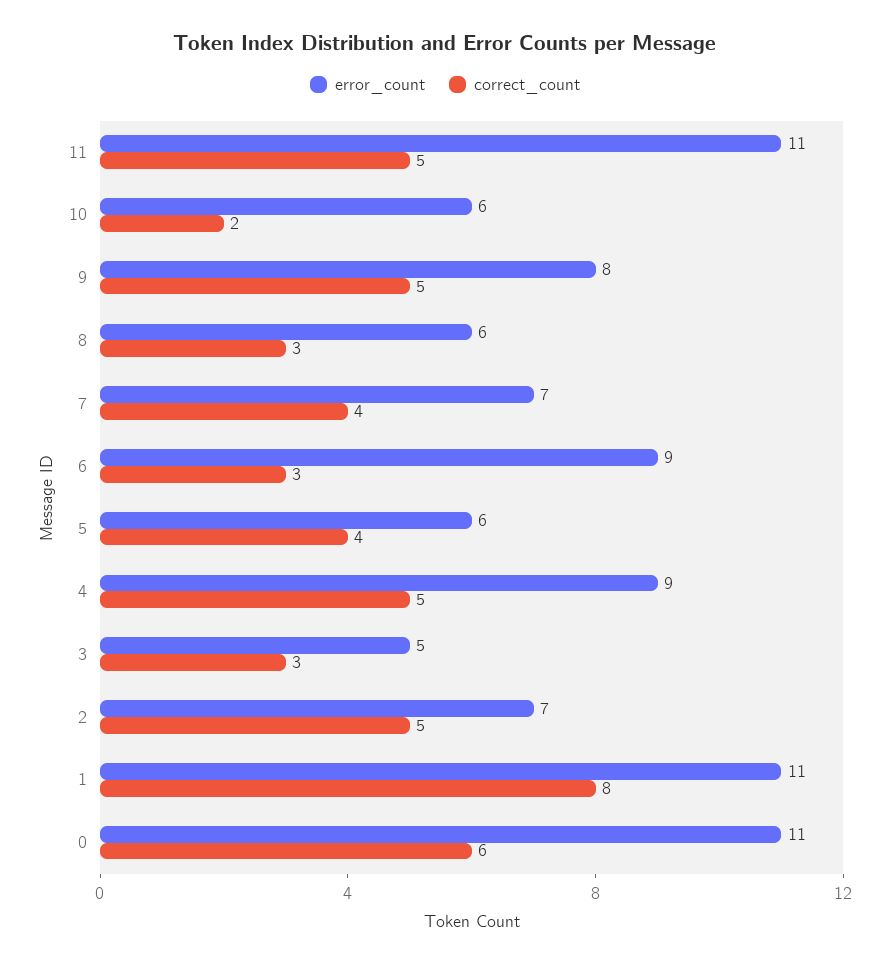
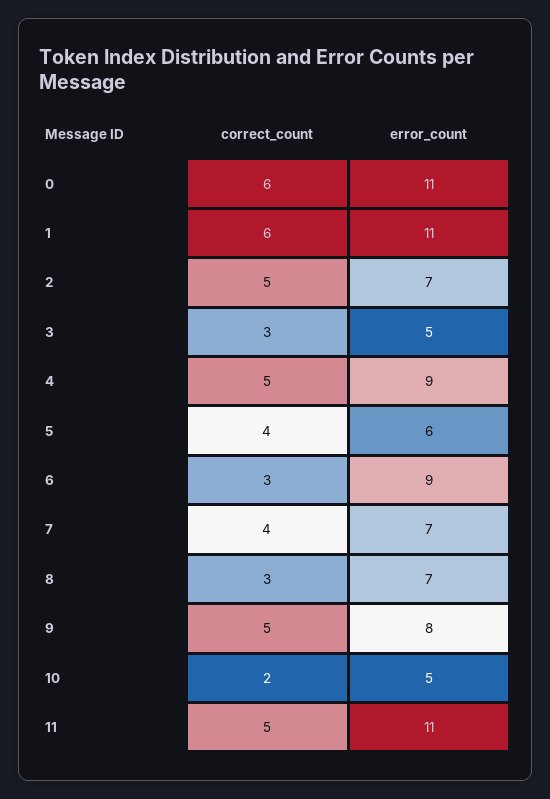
error_count, 10: 6 -> 5
error_count, 8: 6 -> 7
correct_count, 1: 8 -> 6

